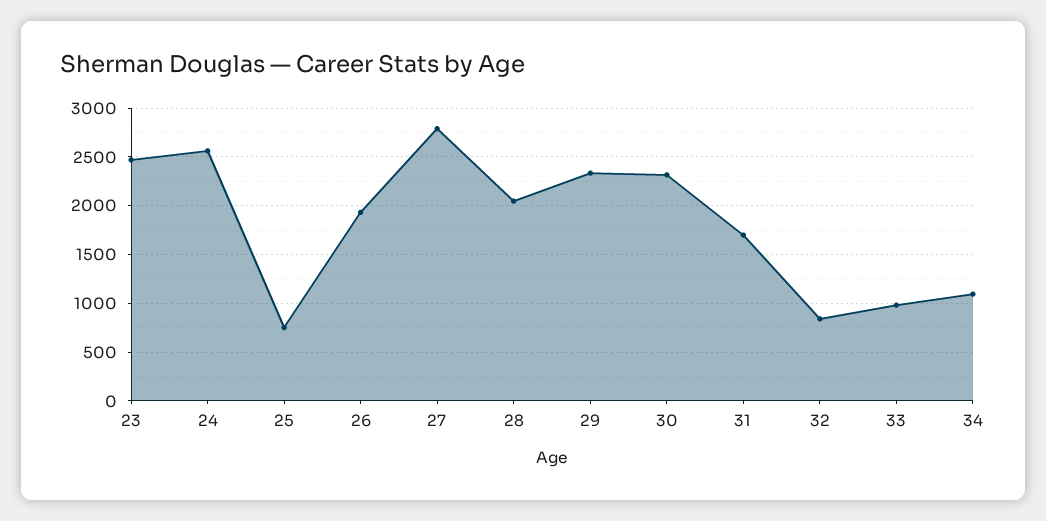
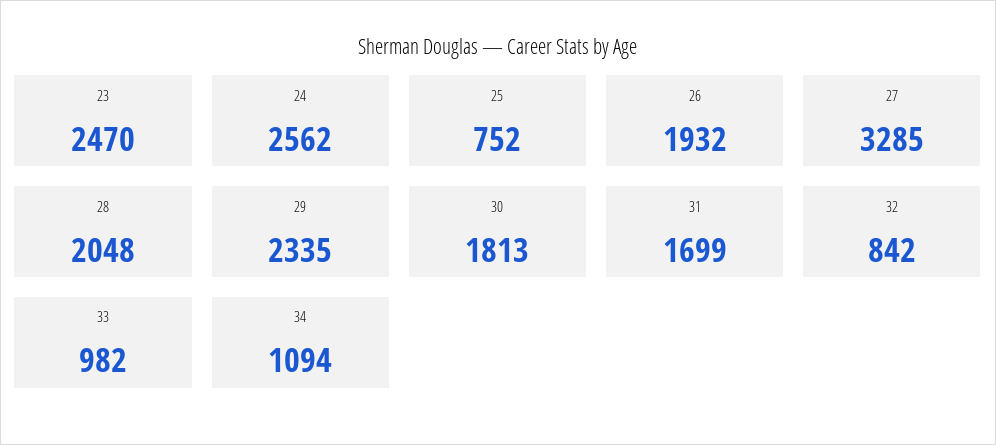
27: 2800 -> 3285
30: 2300 -> 1813

